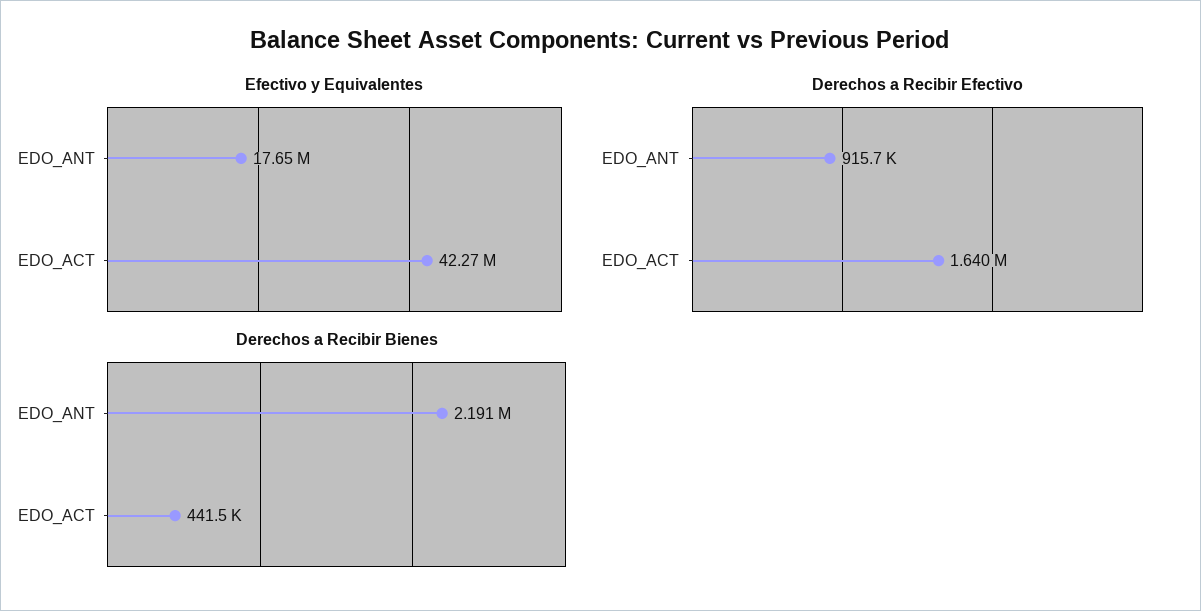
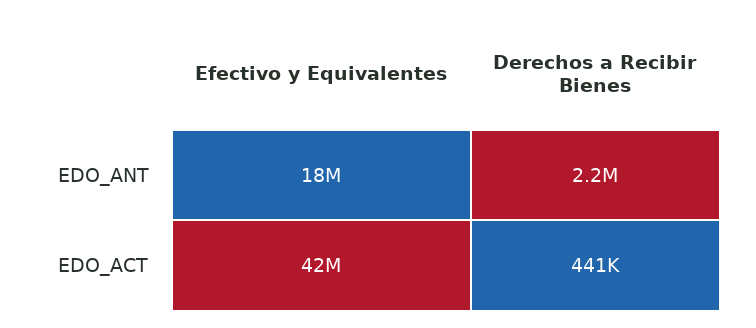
Derechos a Recibir Efectivo, EDO_ANT: 915700 -> none
Derechos a Recibir Efectivo, EDO_ACT: 1640000 -> none

